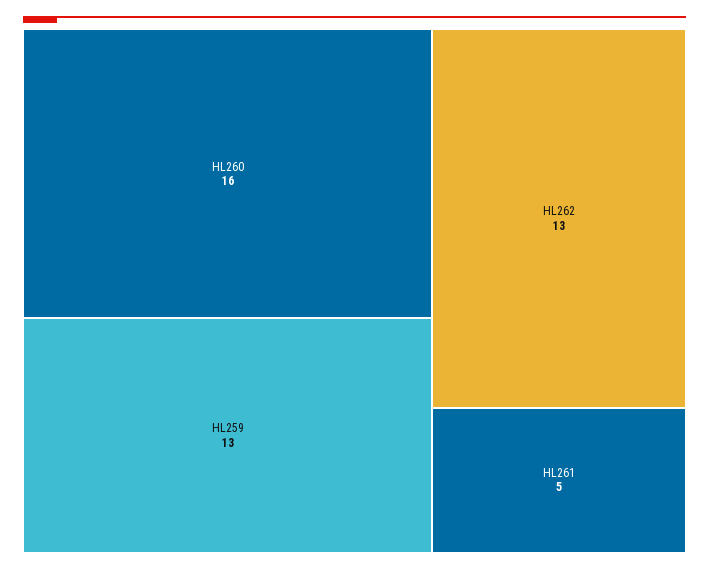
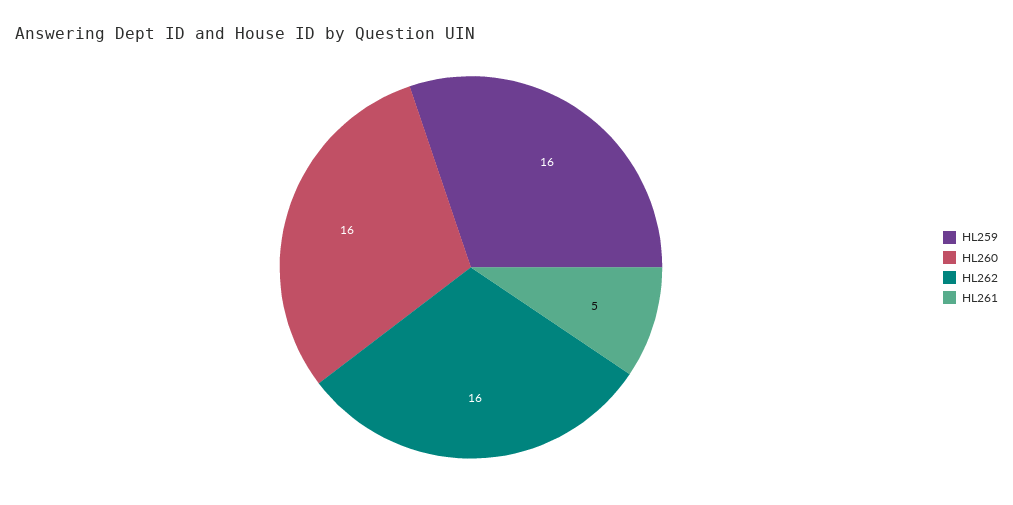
HL259: 13 -> 16
HL262: 13 -> 16

